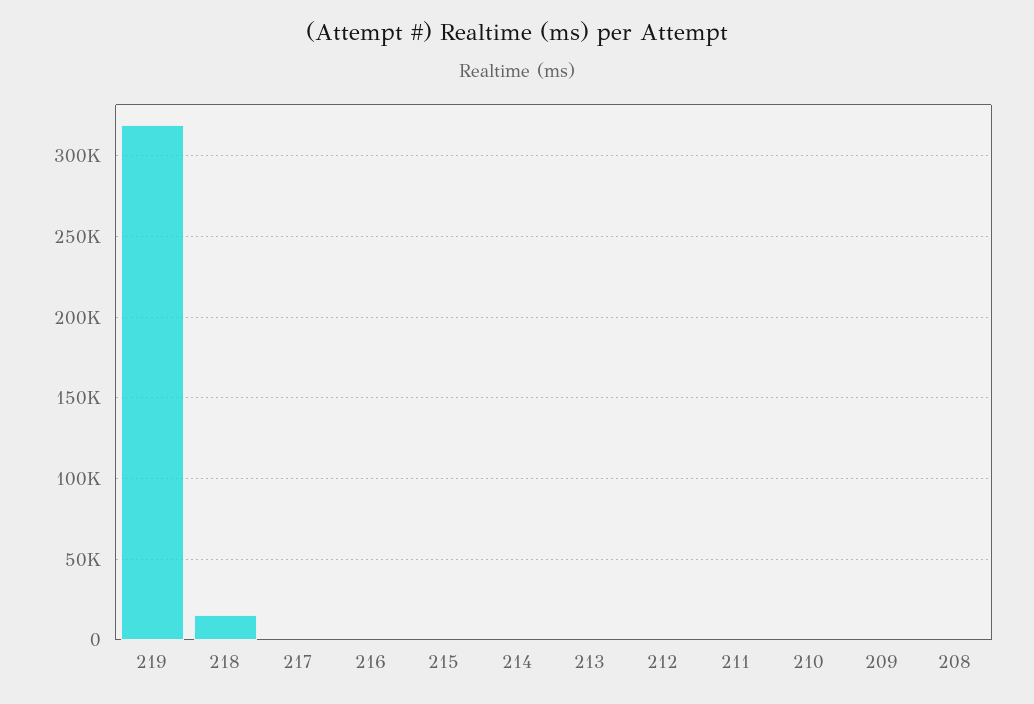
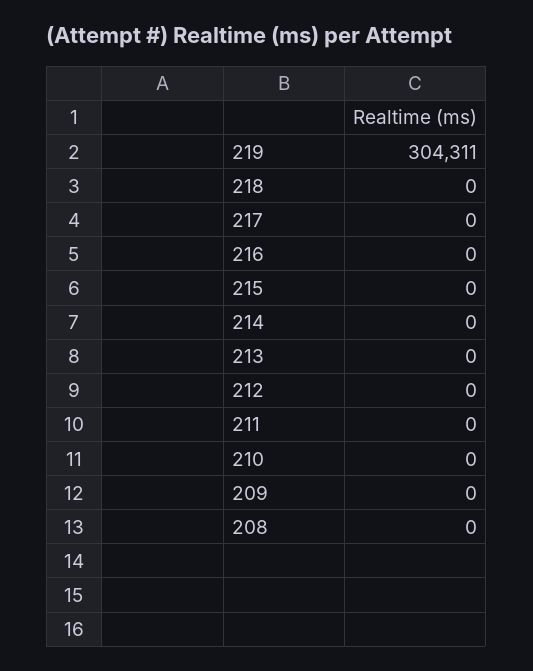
219: 320000 -> 304311
218: 15000 -> 0

